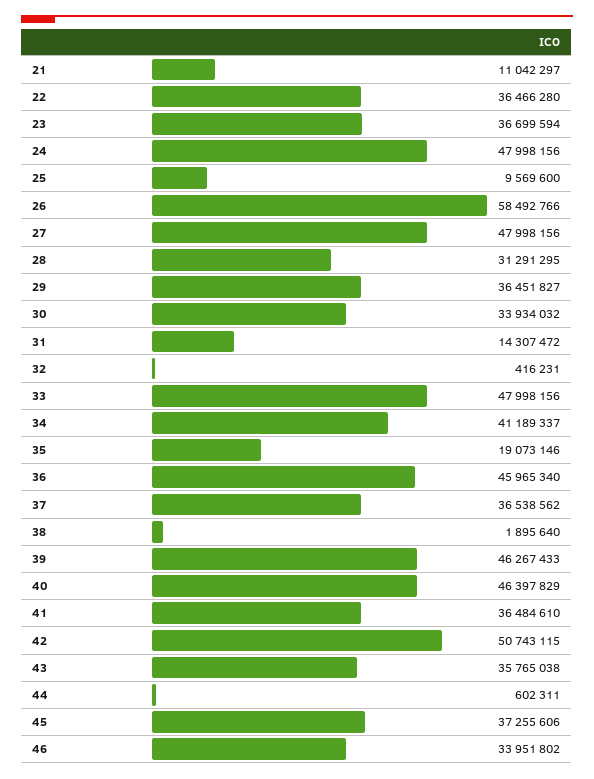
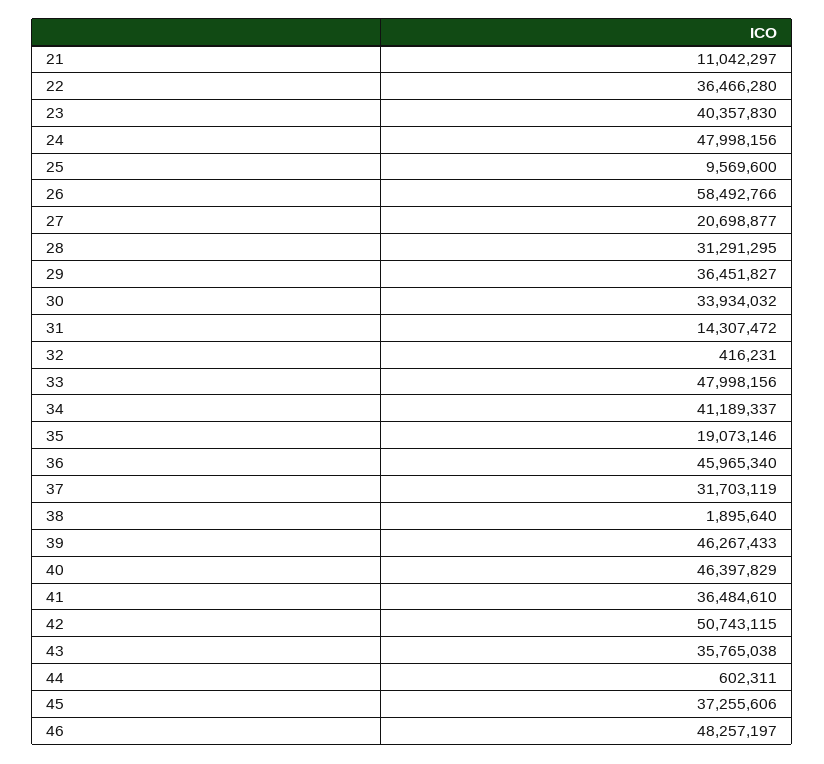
23: 36699594 -> 40357830
27: 47998156 -> 20698877
37: 36538562 -> 31703119
46: 33951802 -> 48257197

